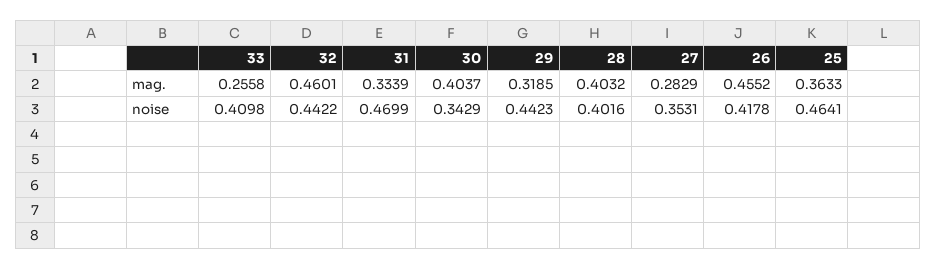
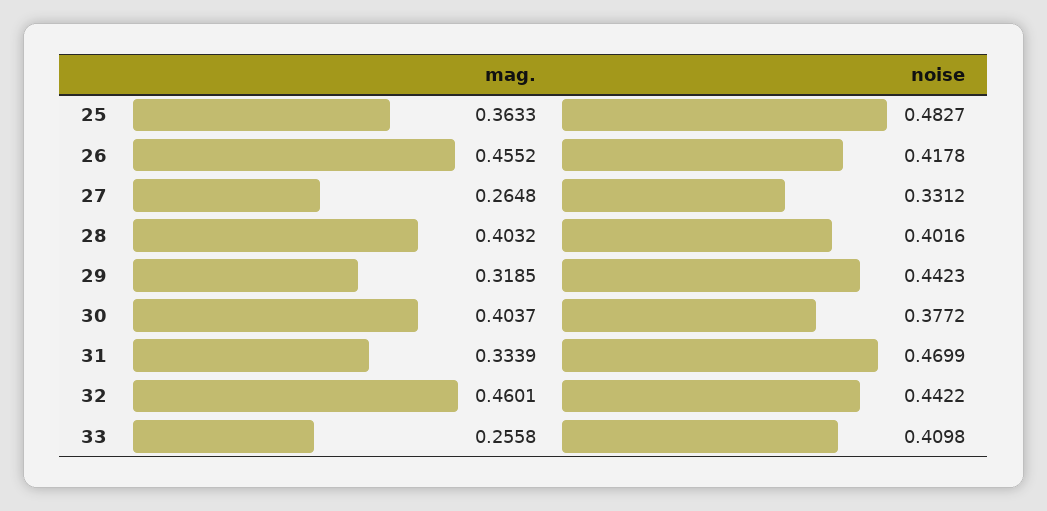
27, mag.: 0.2829 -> 0.2648
30, noise: 0.3429 -> 0.3772
27, noise: 0.3531 -> 0.3312
25, noise: 0.4641 -> 0.4827

